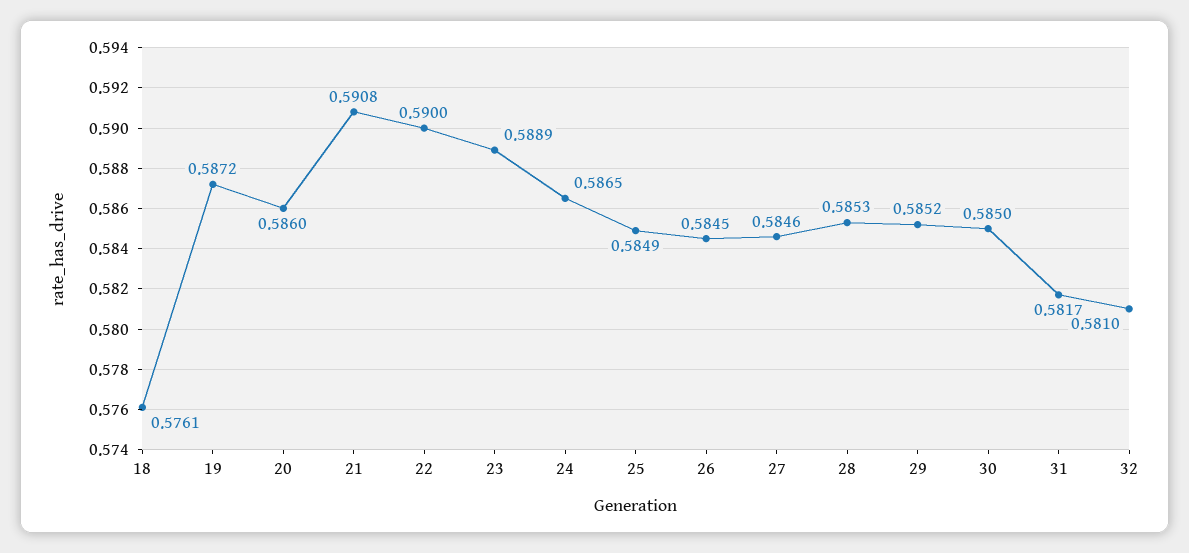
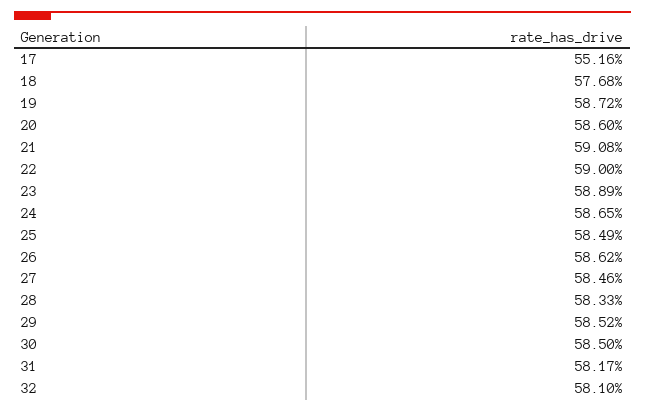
18: 0.5761 -> 0.5768
26: 0.5845 -> 0.5862
28: 0.5853 -> 0.5833
17: none -> 0.5516

